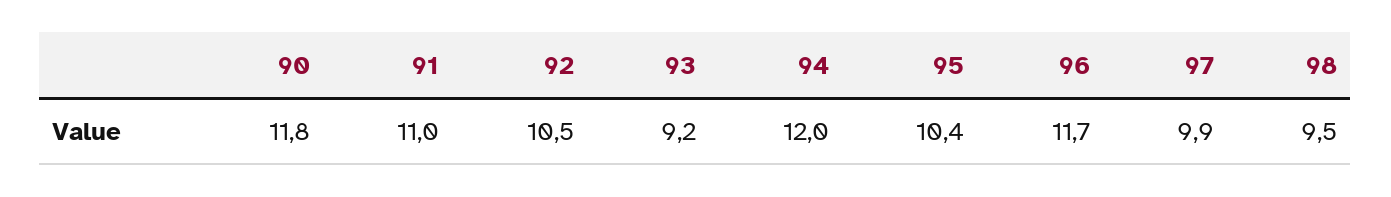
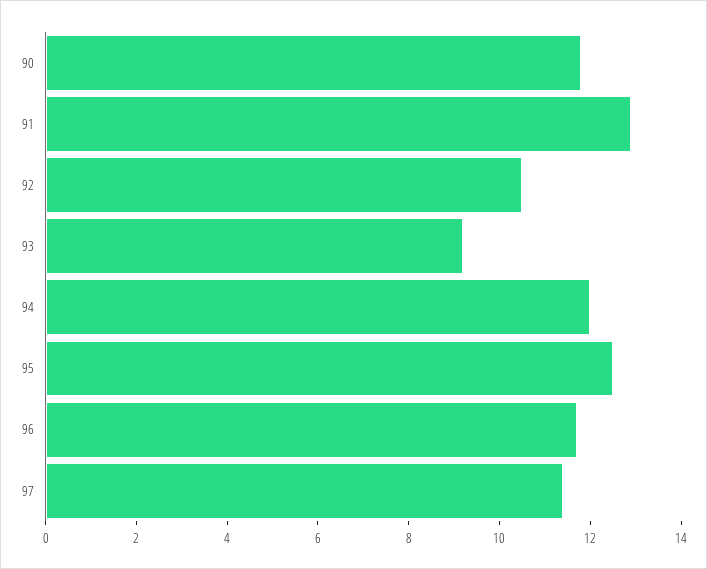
91: 11 -> 13
95: 10.4 -> 12.5
97: 9.9 -> 11.5
98: 9.5 -> none

